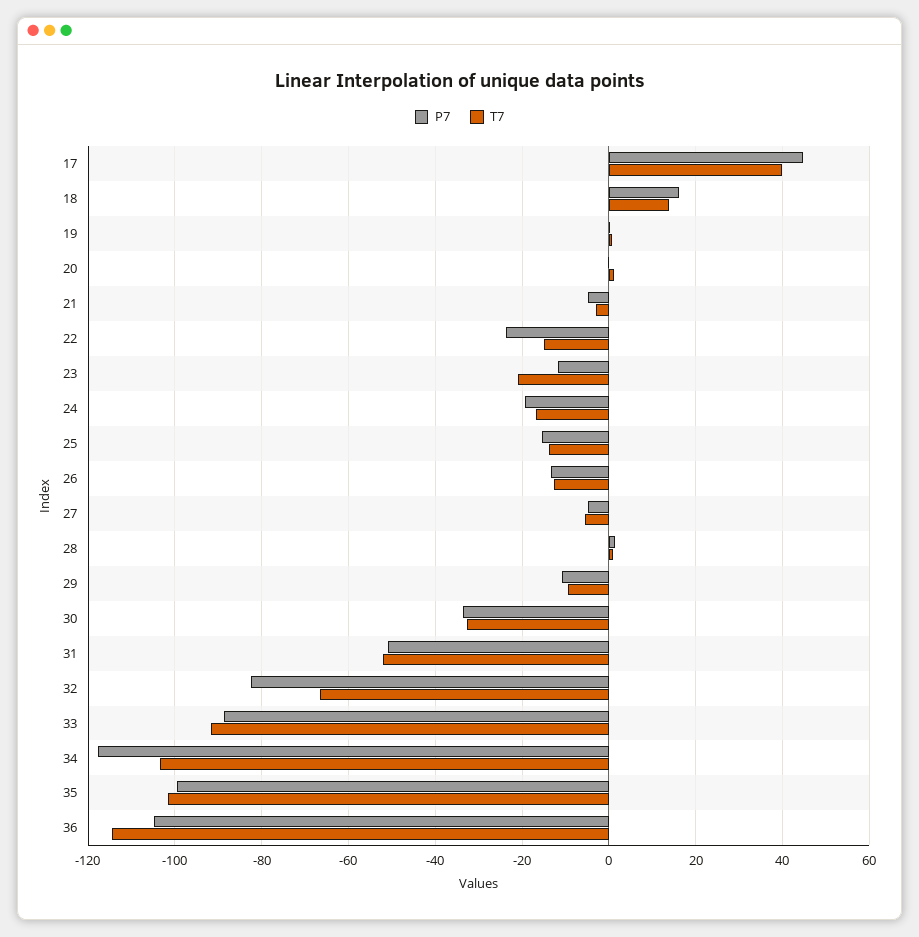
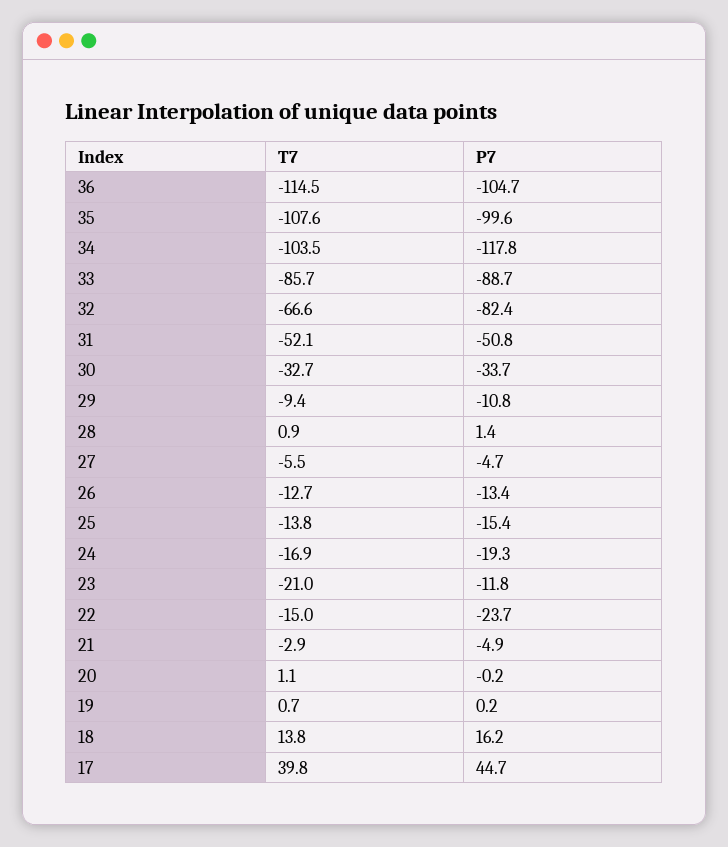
T7, 33: -92 -> -85.7
T7, 35: -102 -> -107.6

